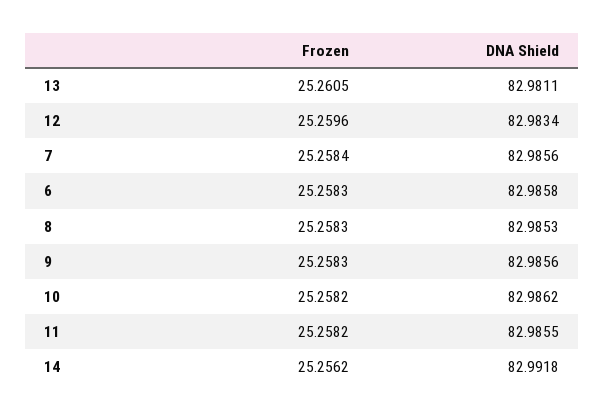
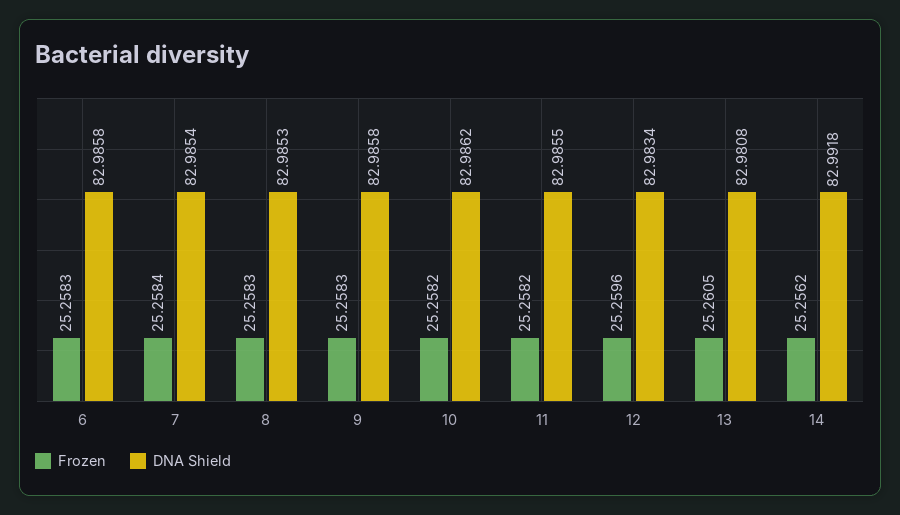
DNA Shield, 13: 82.9811 -> 82.9808
DNA Shield, 7: 82.9856 -> 82.9854
DNA Shield, 9: 82.9856 -> 82.9858

